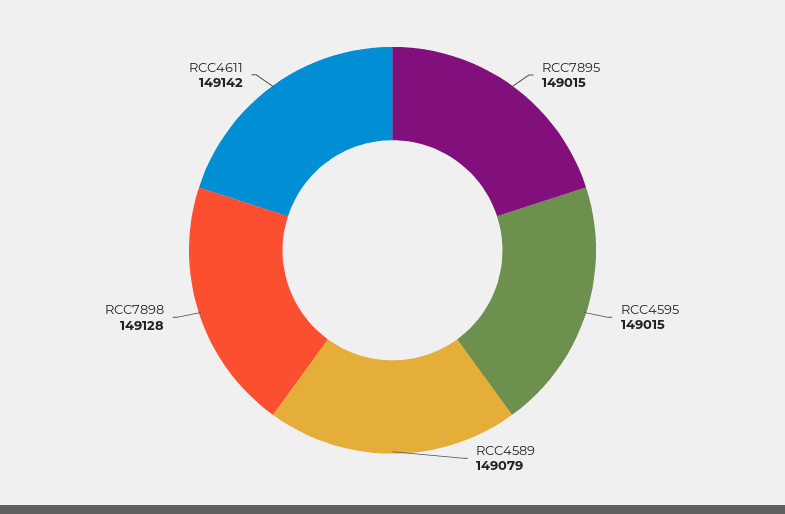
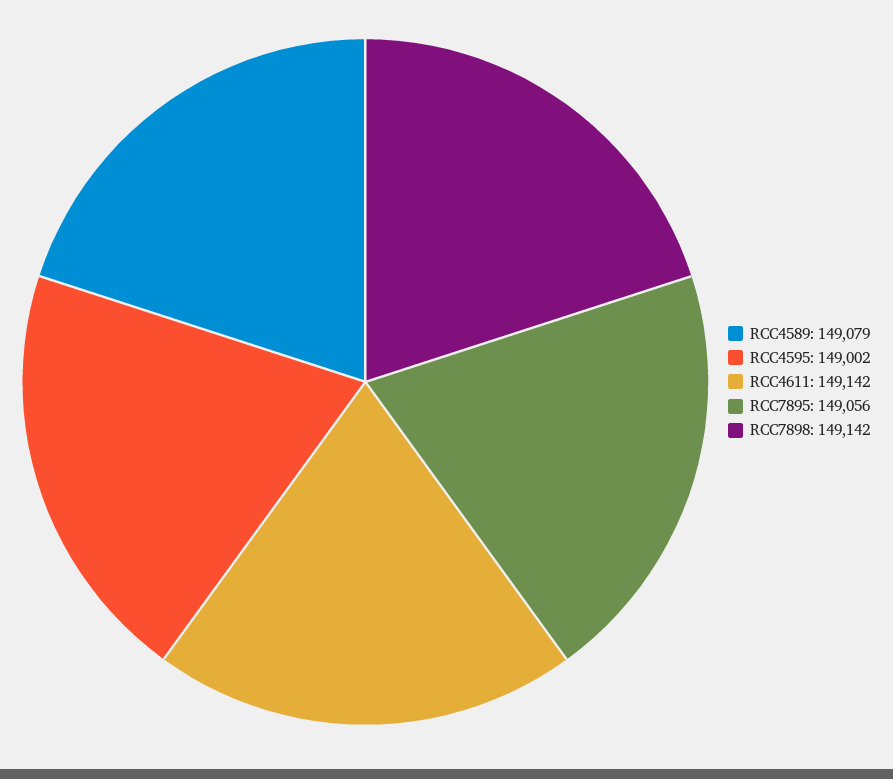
RCC7895: 149015 -> 149056
RCC4595: 149015 -> 149002
RCC7898: 149128 -> 149142

